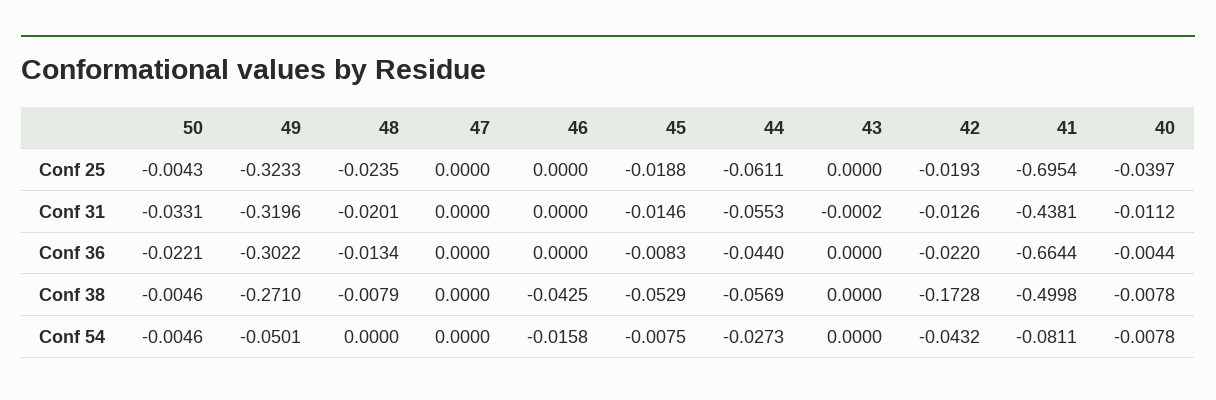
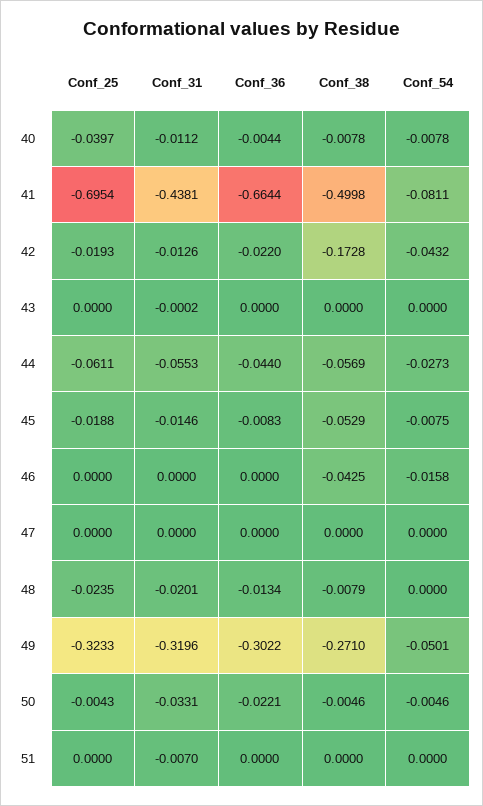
51, Conf 25: none -> 0
51, Conf 31: none -> -0.007
51, Conf 36: none -> 0
51, Conf 38: none -> 0
51, Conf 54: none -> 0

